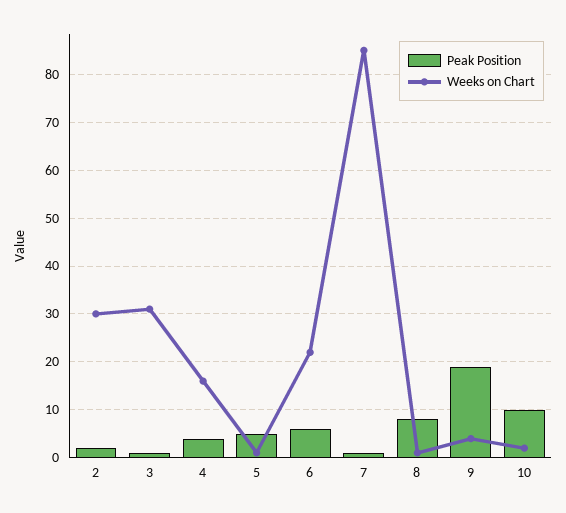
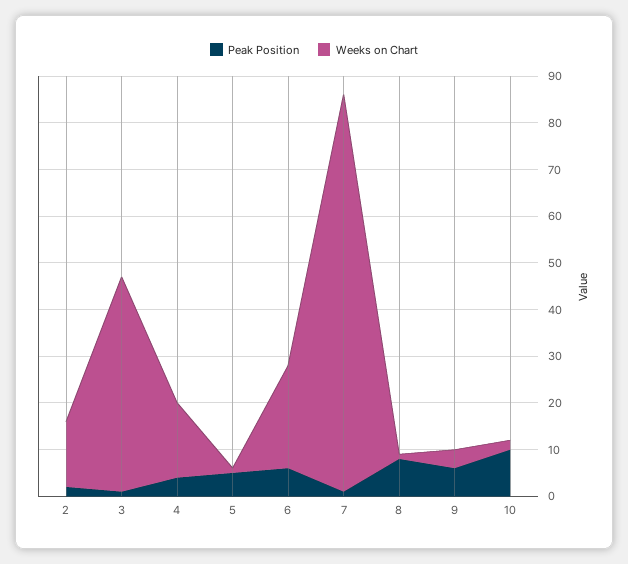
Weeks on Chart, 2: 30 -> 15
Weeks on Chart, 3: 30 -> 45
Peak Position, 9: 20 -> 5

